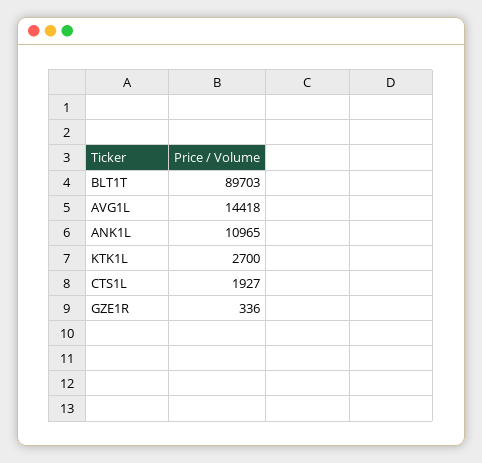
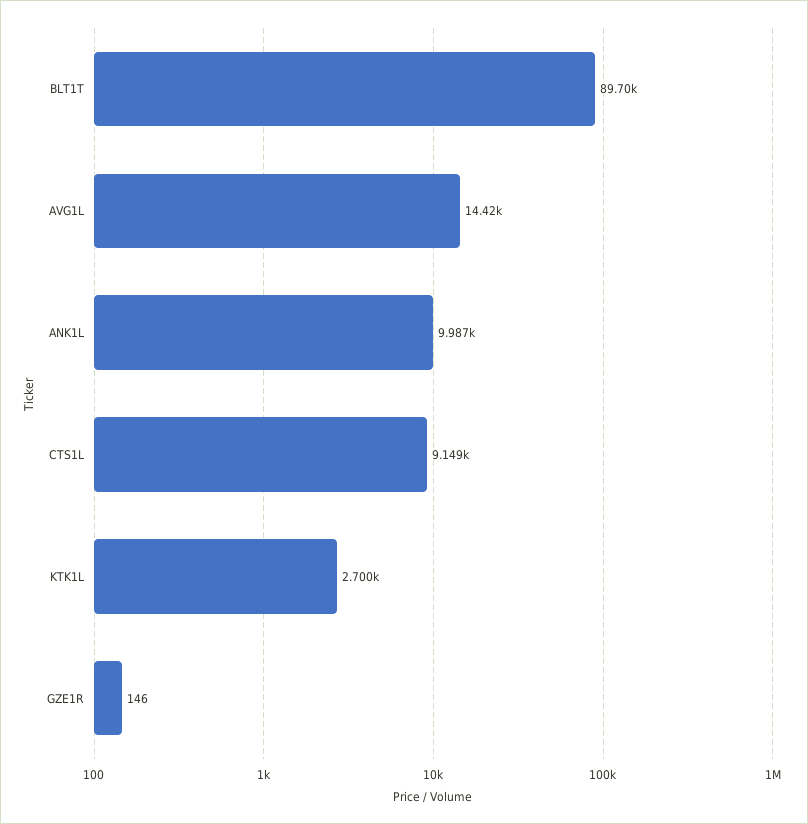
ANK1L: 10965 -> 9987
CTS1L: 1927 -> 9149
GZE1R: 336 -> 146

